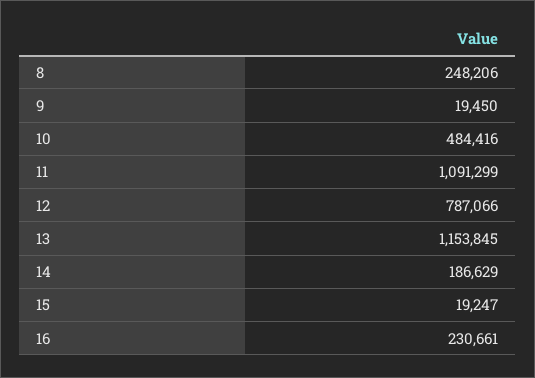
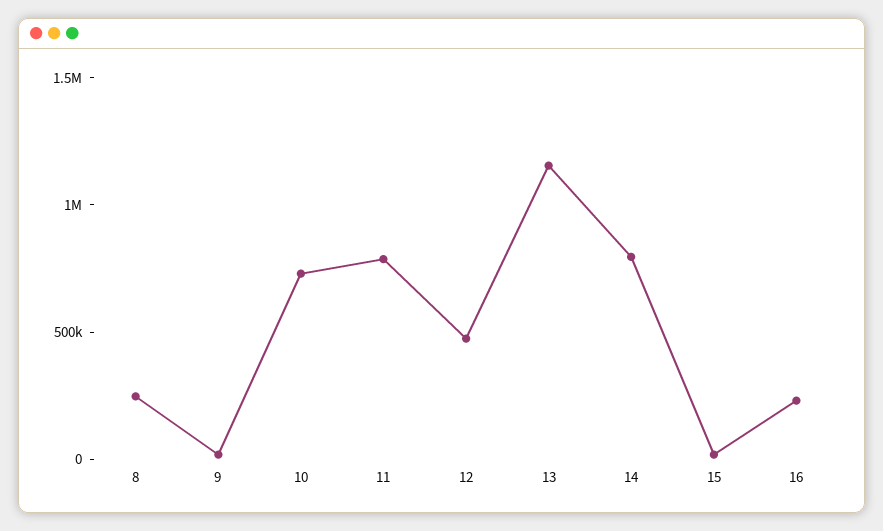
10: 484416 -> 700000
11: 1091299 -> 800000
12: 787066 -> 500000
14: 186629 -> 800000

